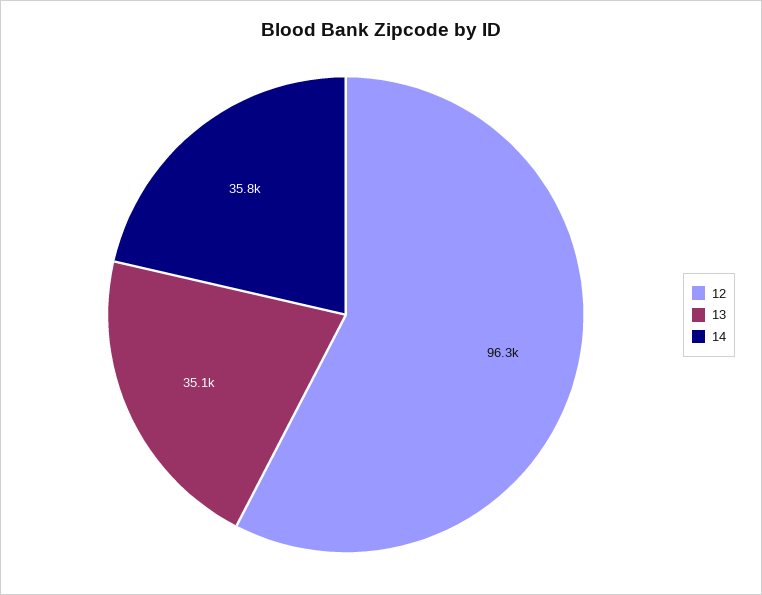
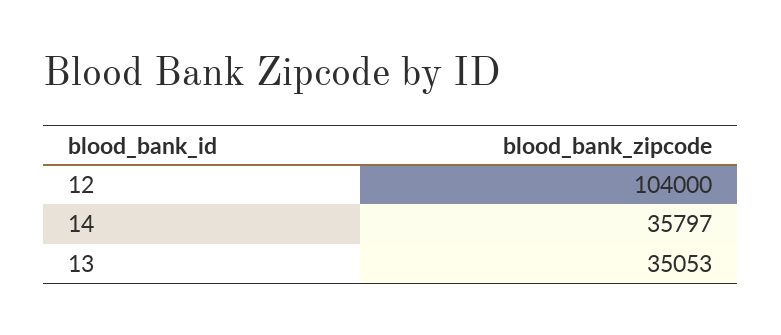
12: 96300 -> 104000

